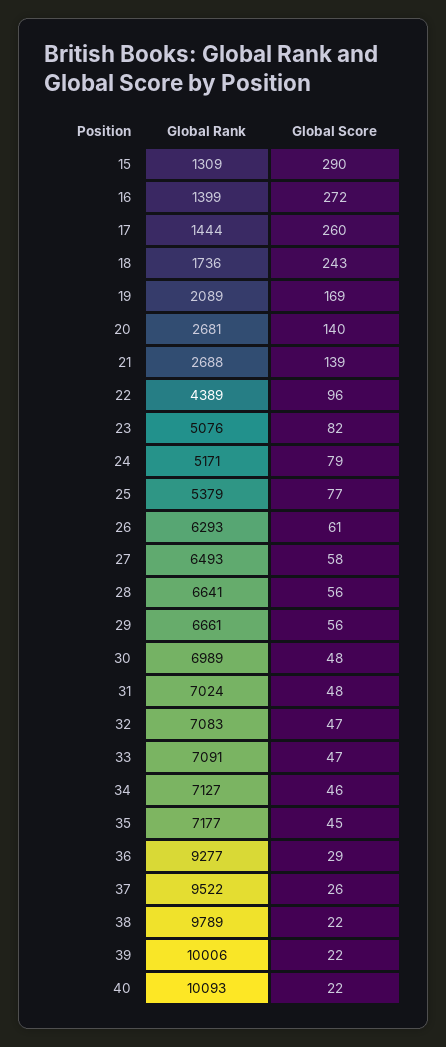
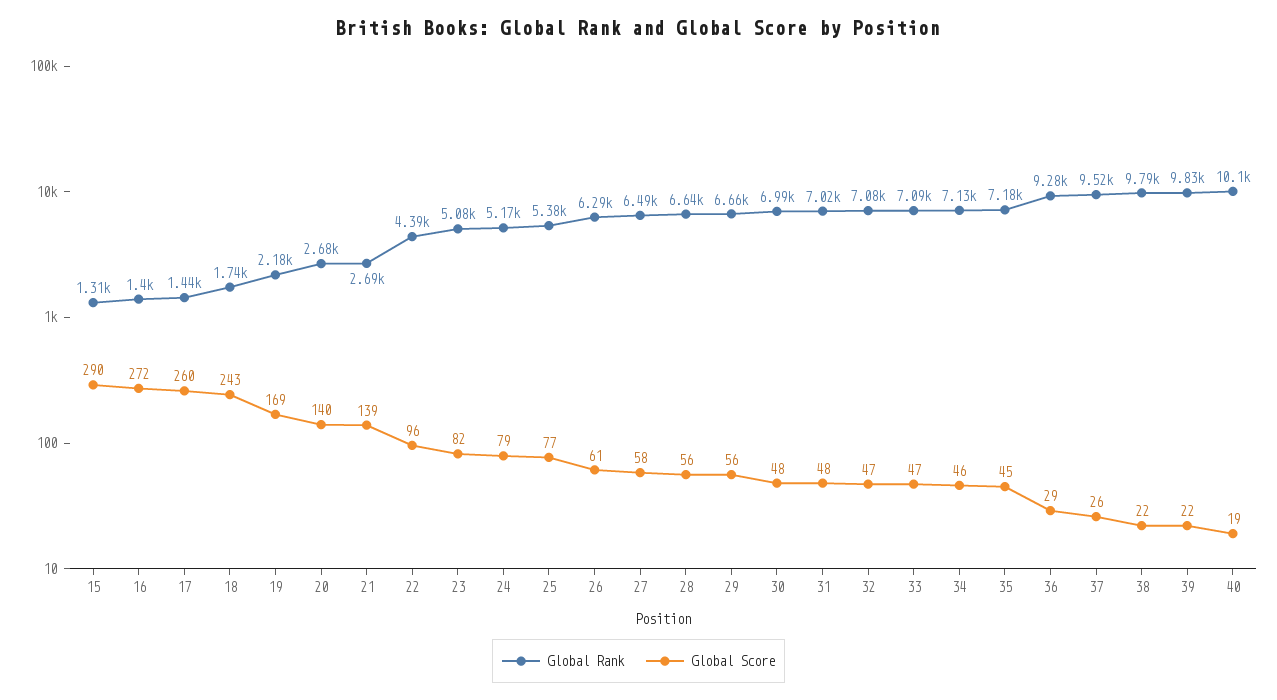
Global Rank, 19: 2089 -> 2180
Global Rank, 39: 10006 -> 9830
Global Score, 40: 22 -> 19

